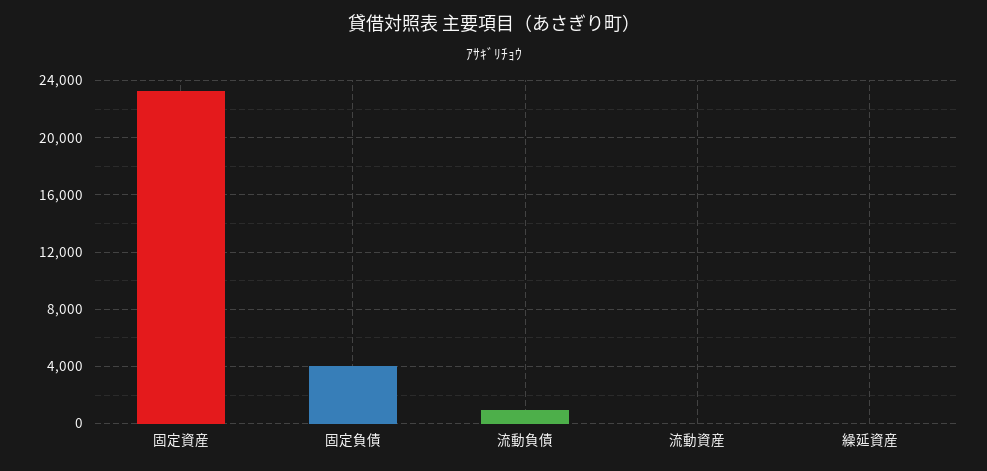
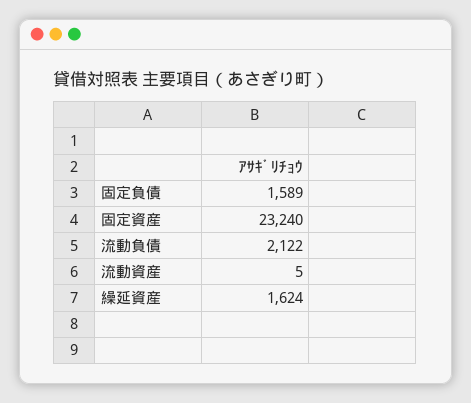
固定負債: 4000 -> 1589
流動負債: 1000 -> 2122
繰延資産: 0 -> 1624

